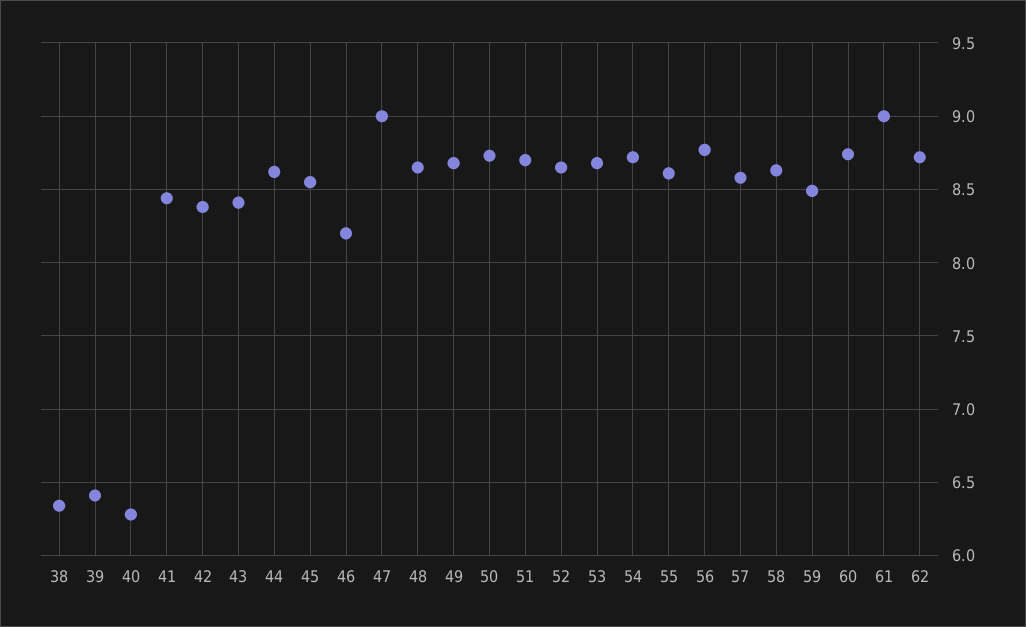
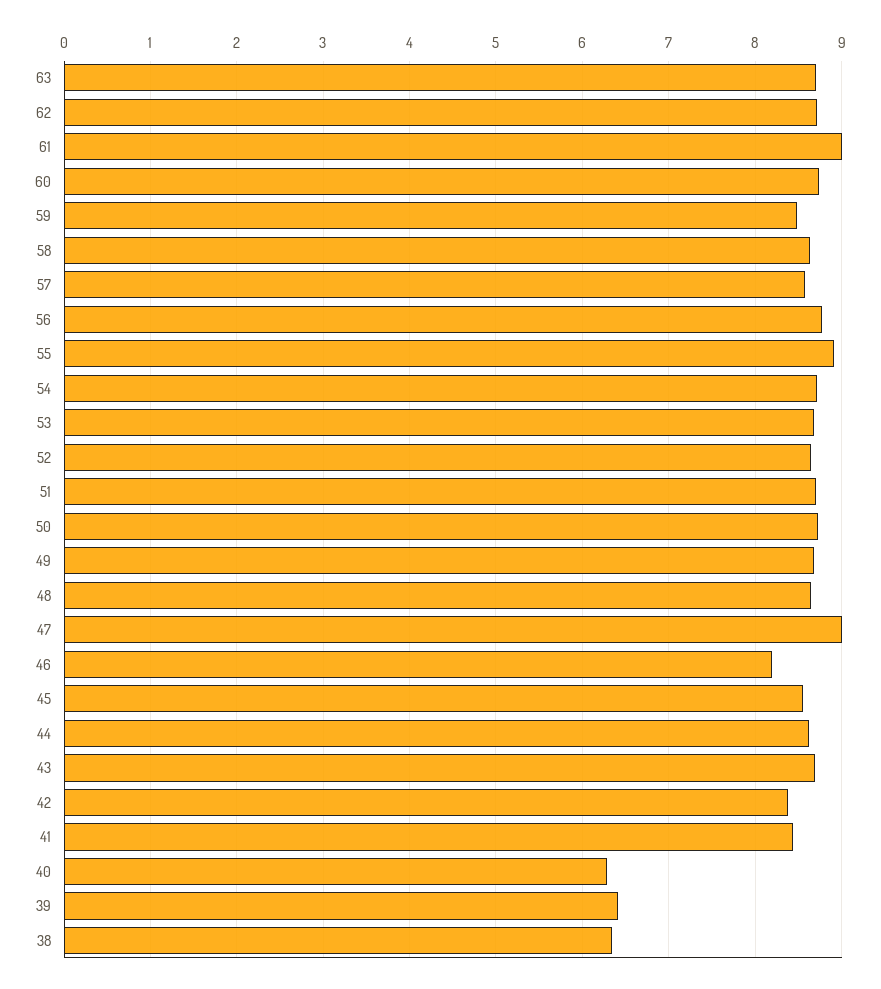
43: 8.4 -> 8.7
55: 8.6 -> 8.9
63: none -> 8.7

